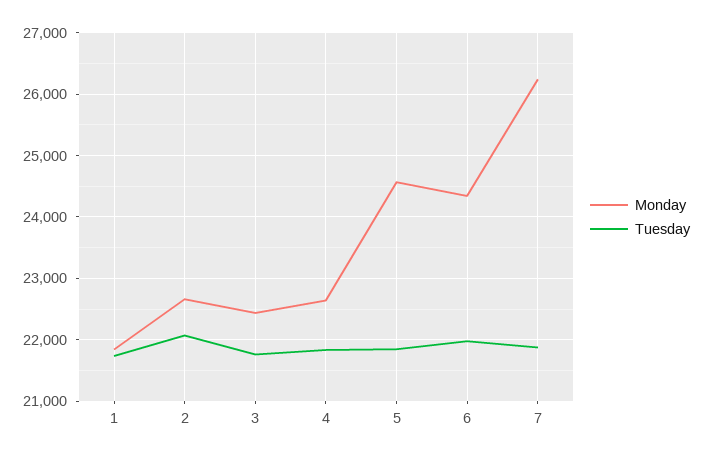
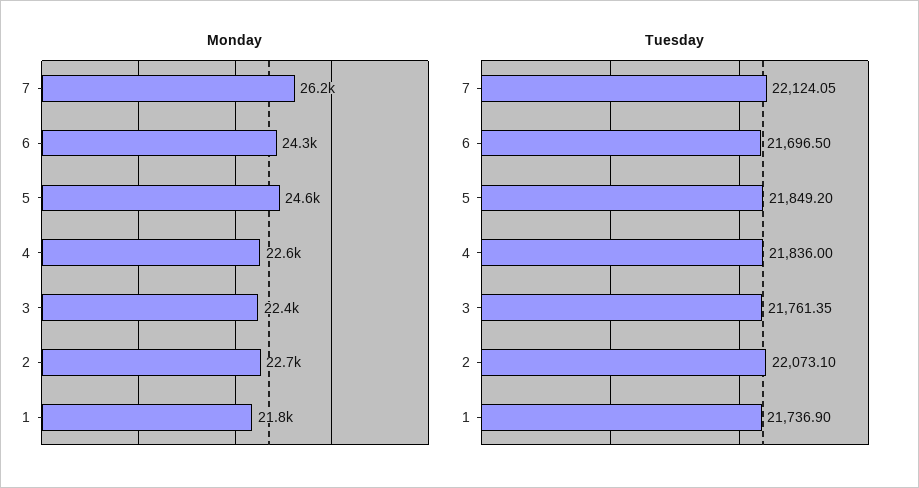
Tuesday, 6: 22000 -> 21696.5
Tuesday, 7: 21900 -> 22124.05

